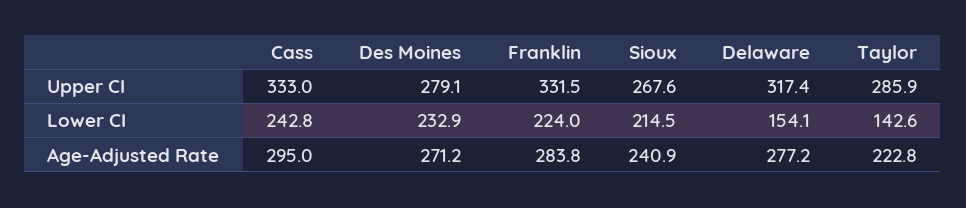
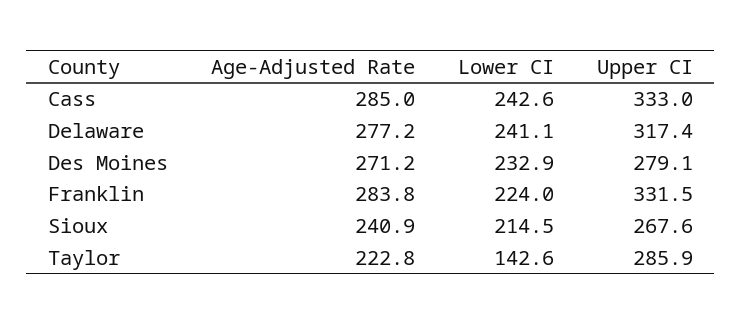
Cass, Lower CI: 242.8 -> 242.6
Delaware, Lower CI: 154.1 -> 241.1
Cass, Age-Adjusted Rate: 295 -> 285

